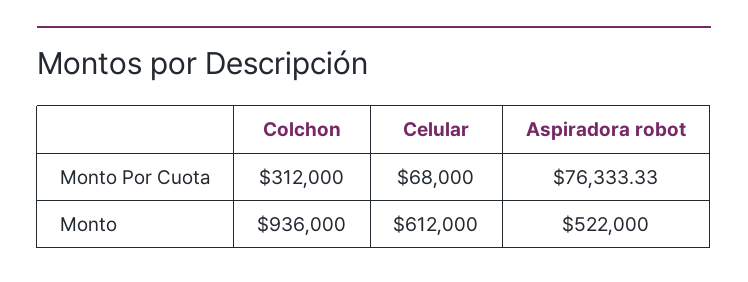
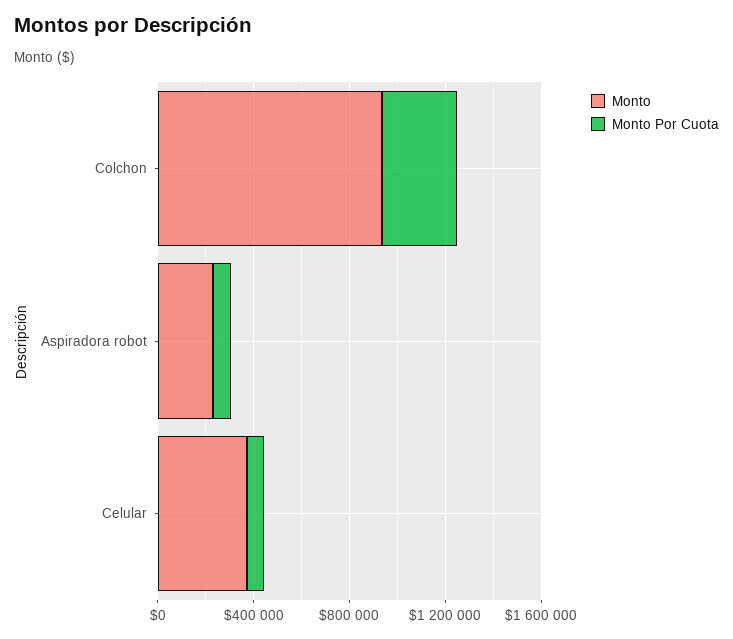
Monto, Celular: 612000 -> 400000
Monto, Aspiradora robot: 522000 -> 200000

